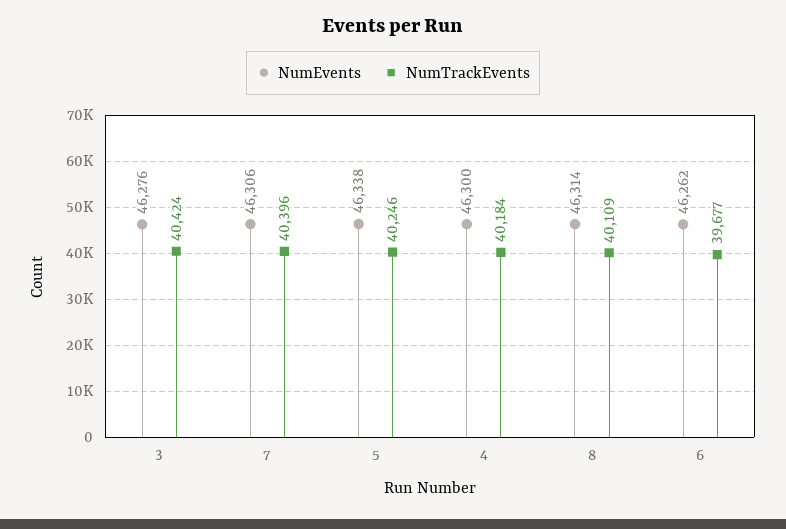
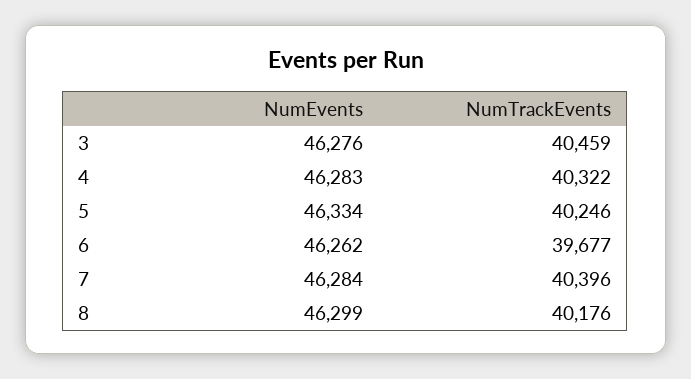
NumTrackEvents, 3: 40424 -> 40459
NumEvents, 7: 46306 -> 46284
NumEvents, 5: 46338 -> 46334
NumEvents, 4: 46300 -> 46283
NumTrackEvents, 4: 40184 -> 40322
NumEvents, 8: 46314 -> 46299
NumTrackEvents, 8: 40109 -> 40176

